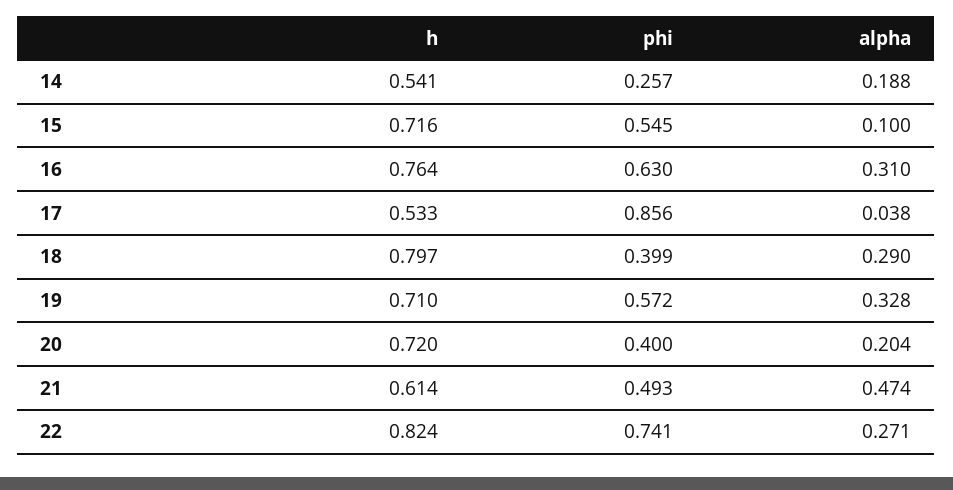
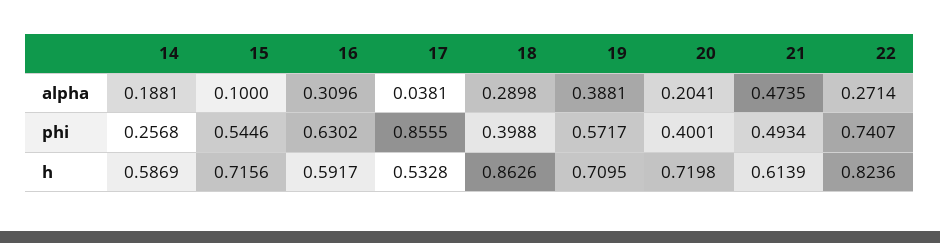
h, 14: 0.541 -> 0.5869
h, 16: 0.764 -> 0.5917
h, 18: 0.797 -> 0.8626
alpha, 19: 0.328 -> 0.3881

